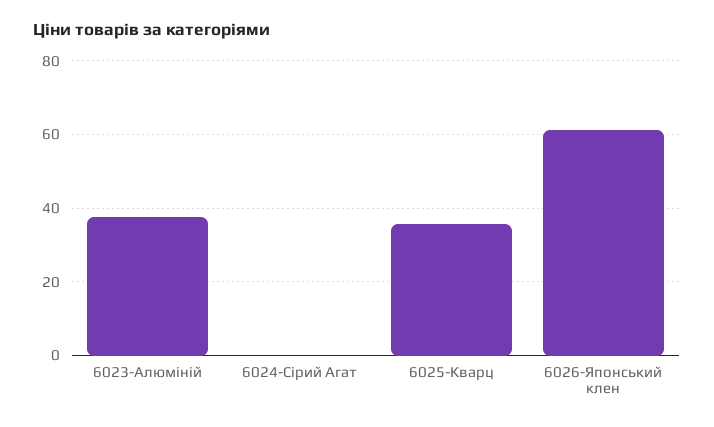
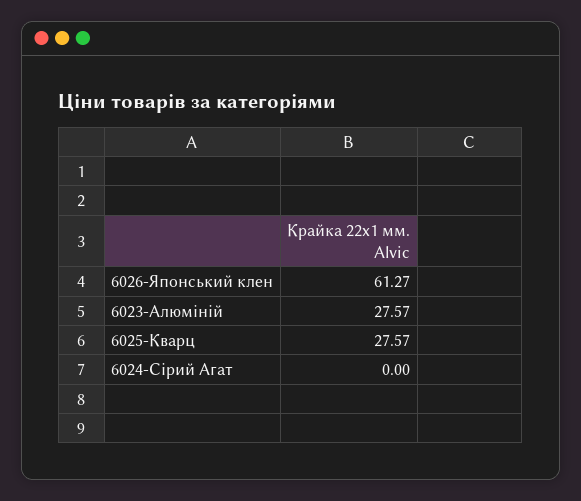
6023-Алюміній: 38 -> 27.57
6025-Кварц: 36 -> 27.57

